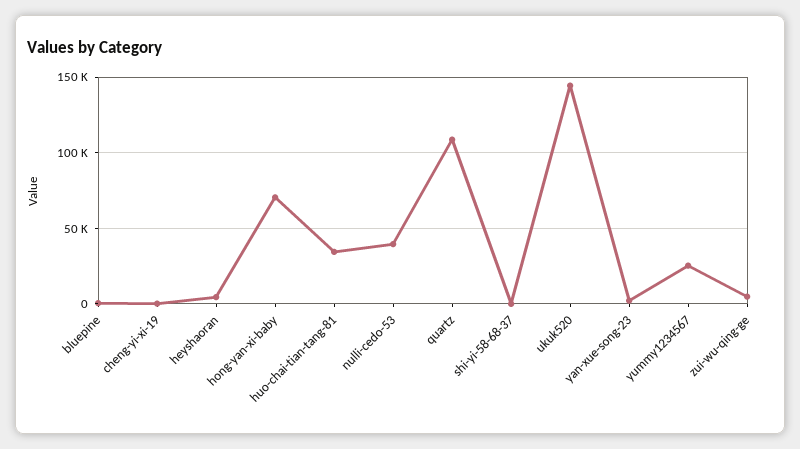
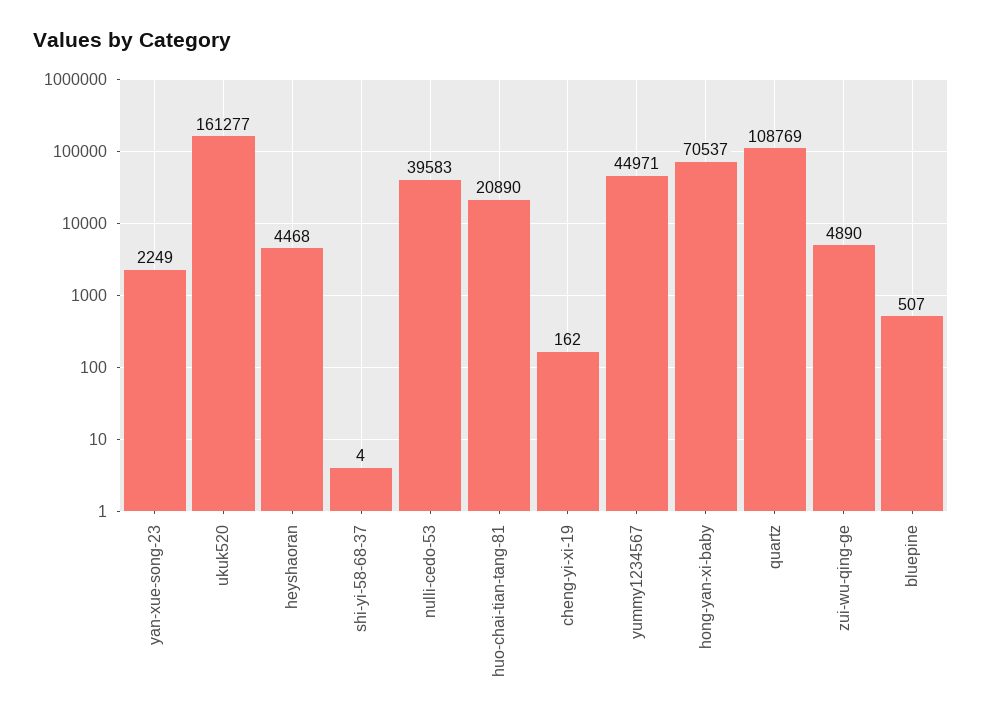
huo-chai-tian-tang-81: 35000 -> 20890
ukuk520: 145000 -> 161277
yummy1234567: 25000 -> 44971

